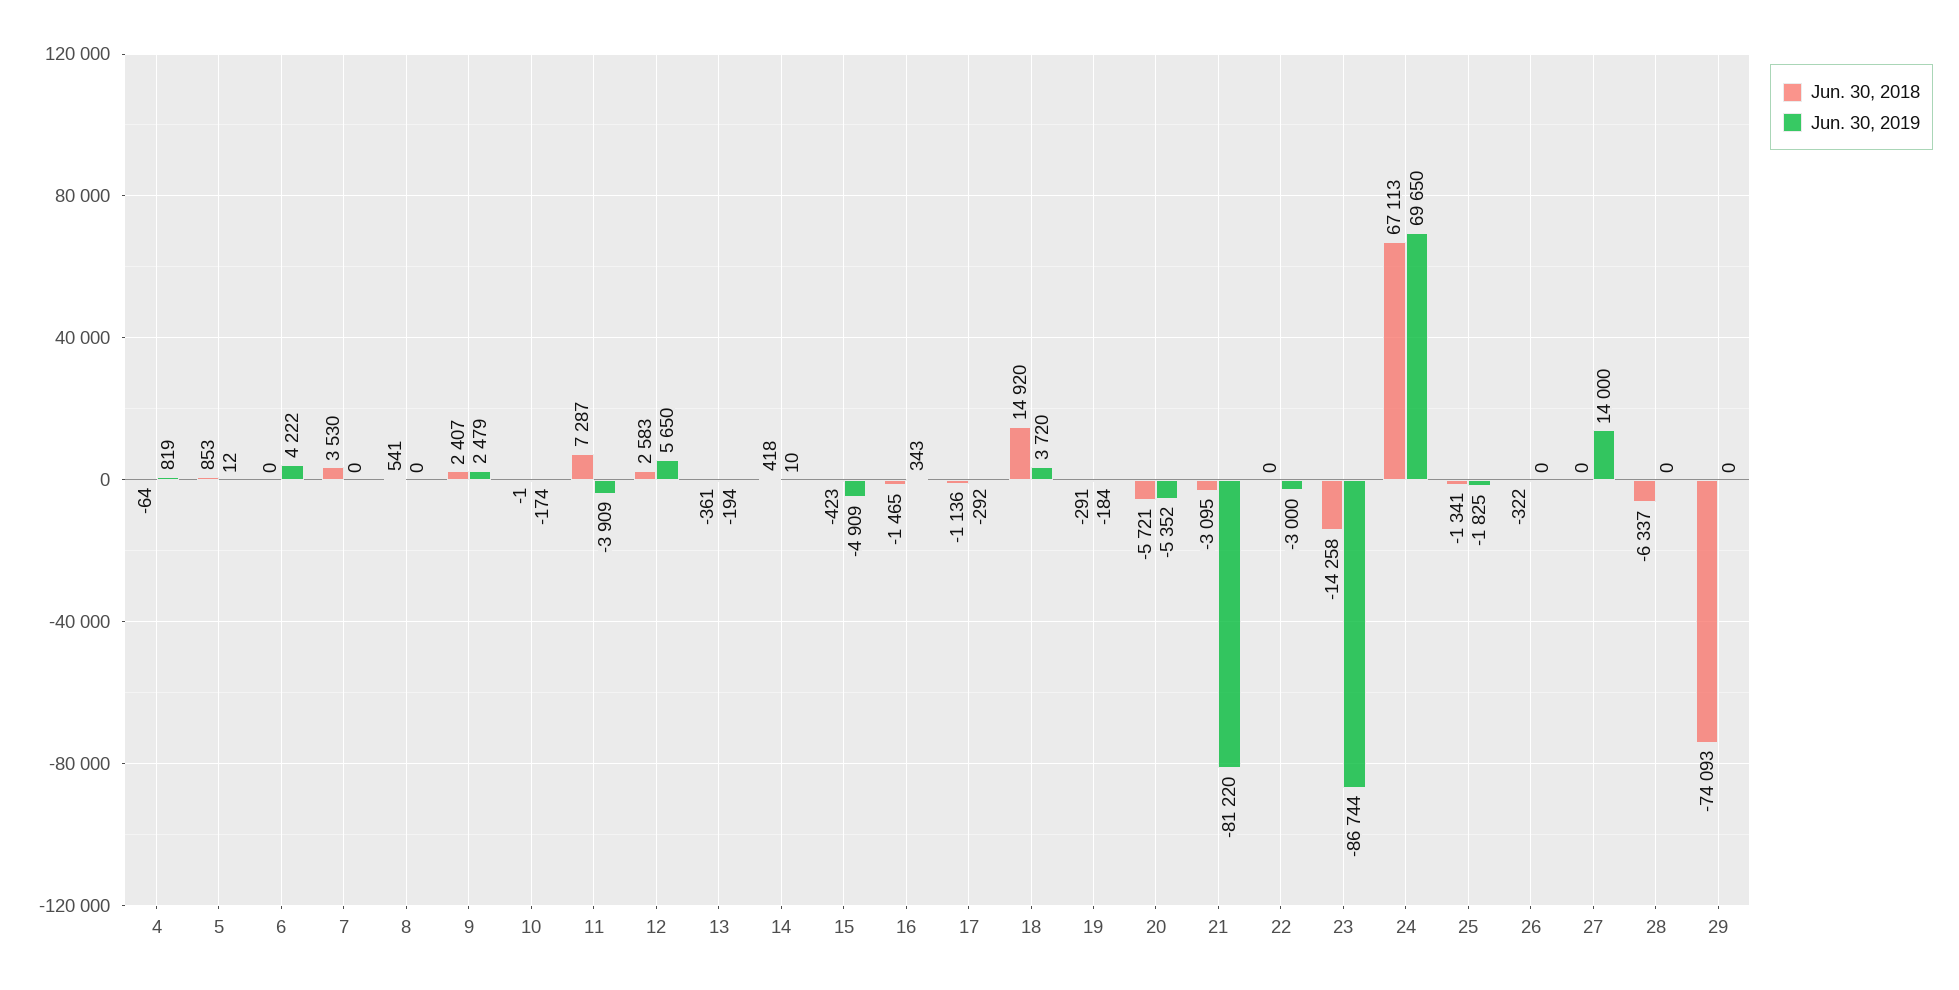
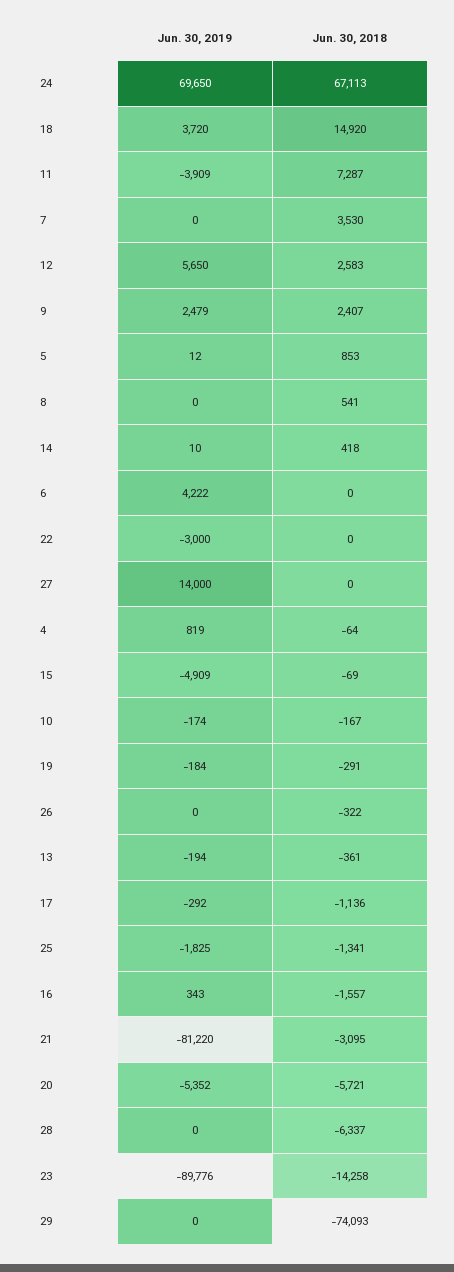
Jun. 30, 2018, 10: -1 -> -167
Jun. 30, 2018, 15: -423 -> -69
Jun. 30, 2018, 16: -1465 -> -1557
Jun. 30, 2019, 23: -86744 -> -89776

